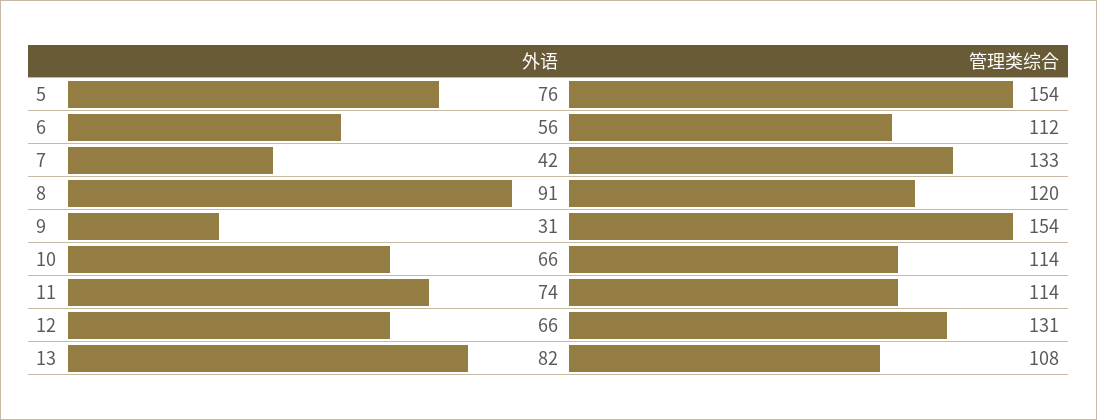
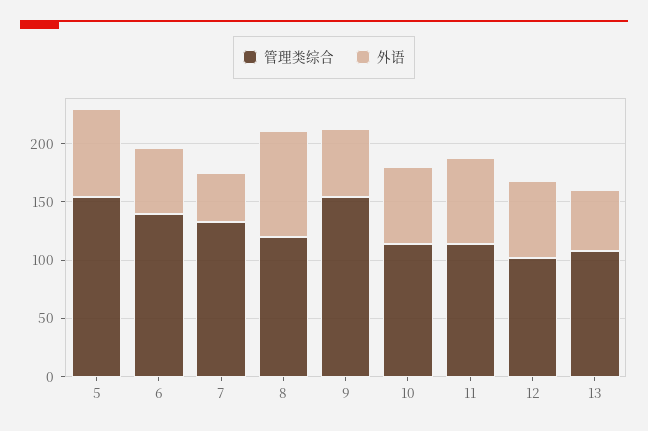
管理类综合, 6: 112 -> 140
外语, 9: 31 -> 60
管理类综合, 12: 131 -> 100
外语, 13: 82 -> 50

